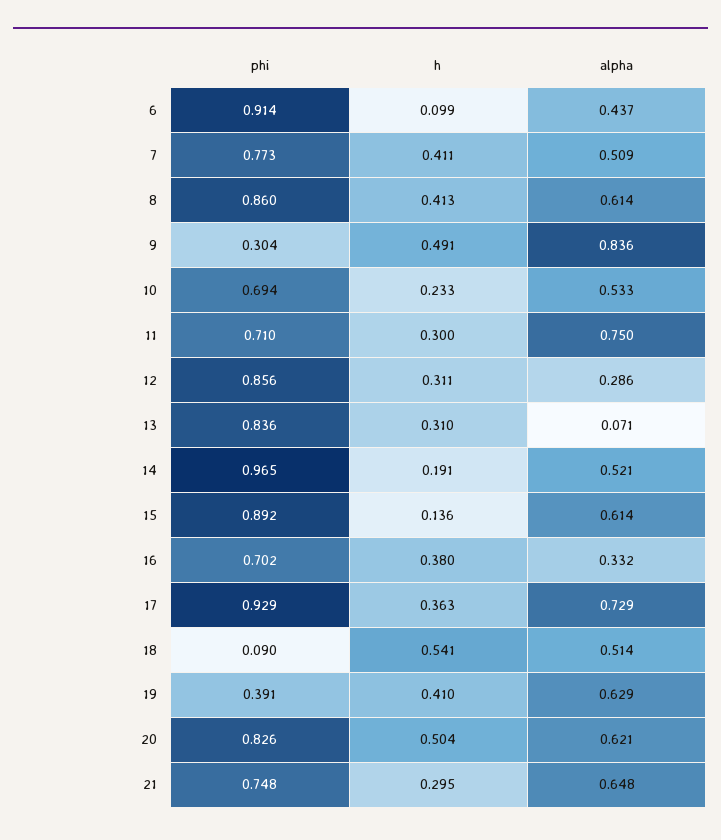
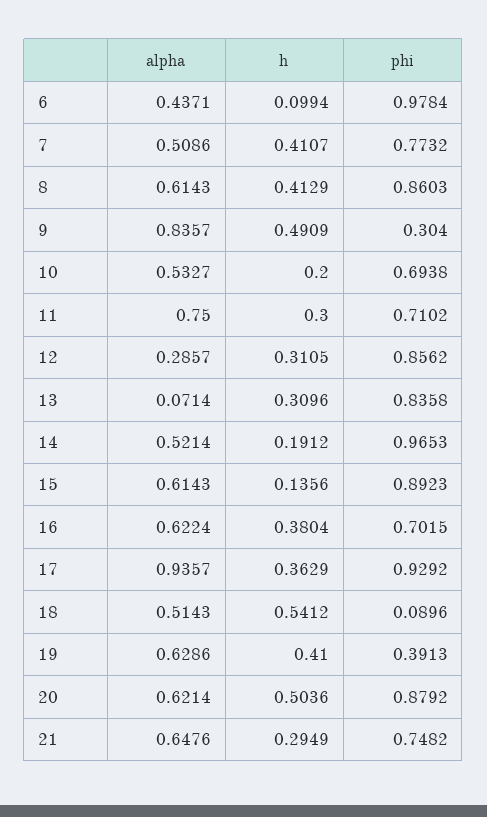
phi, 6: 0.914 -> 0.9784
h, 10: 0.233 -> 0.2
alpha, 16: 0.332 -> 0.6224
alpha, 17: 0.729 -> 0.9357
phi, 20: 0.826 -> 0.8792

